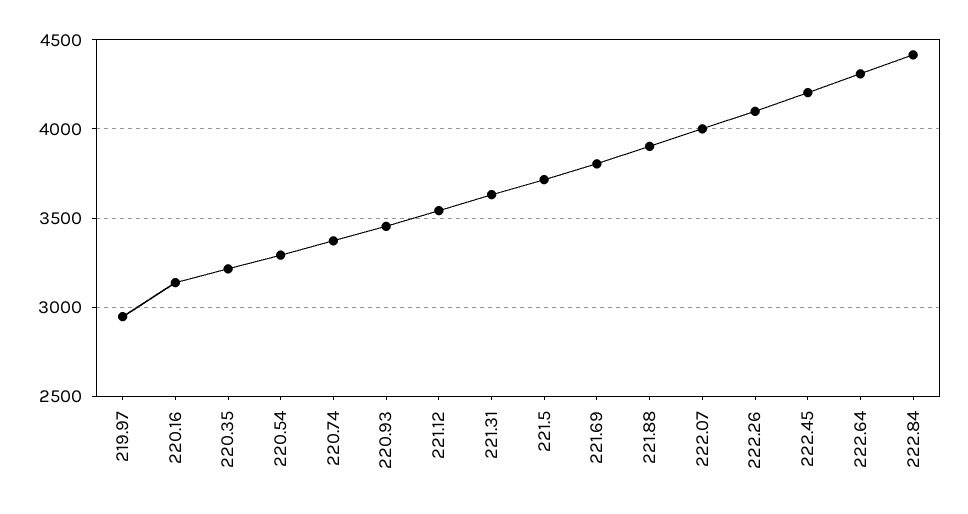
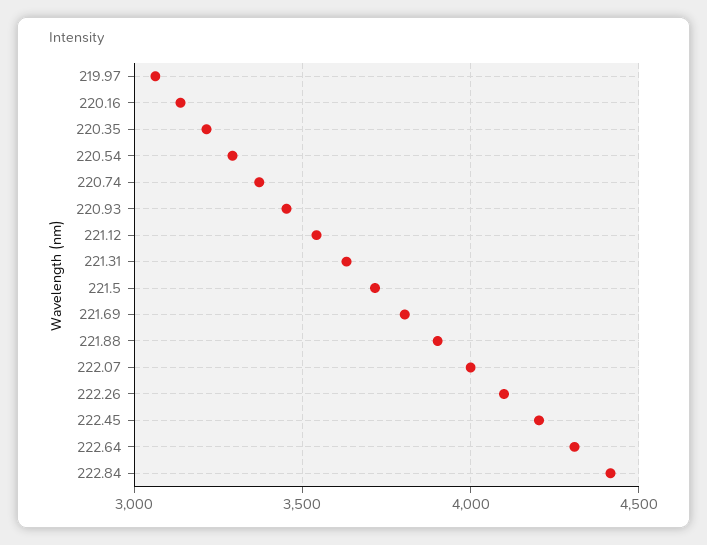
219.97: 2950 -> 3050

